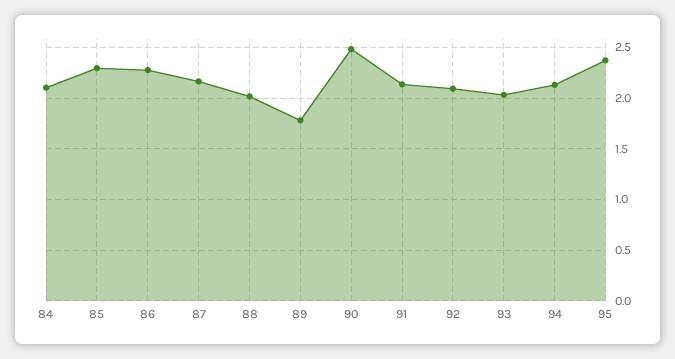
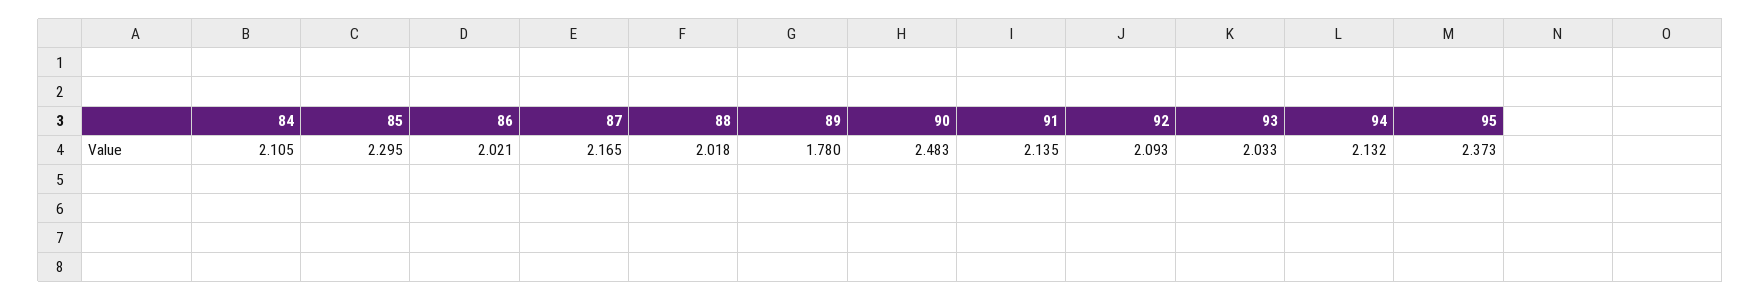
86: 2.3 -> 2.021

